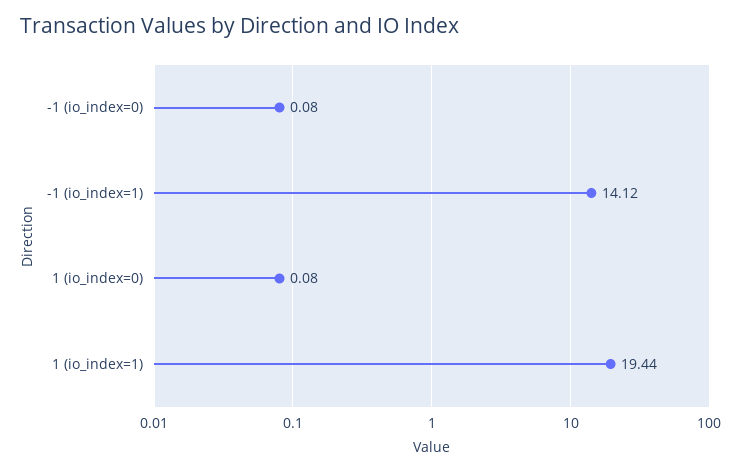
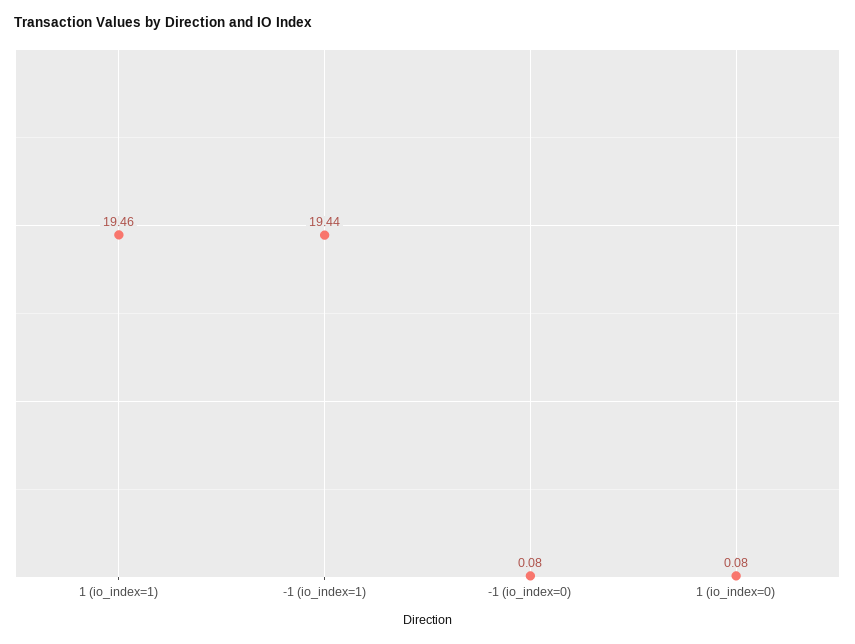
-1 (io_index=1): 14.12 -> 19.44
1 (io_index=1): 19.44 -> 19.46

